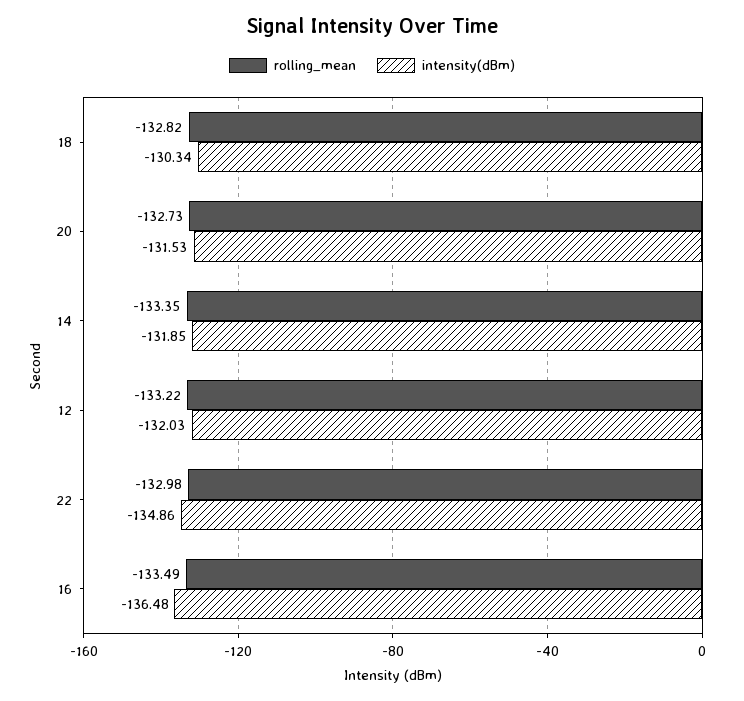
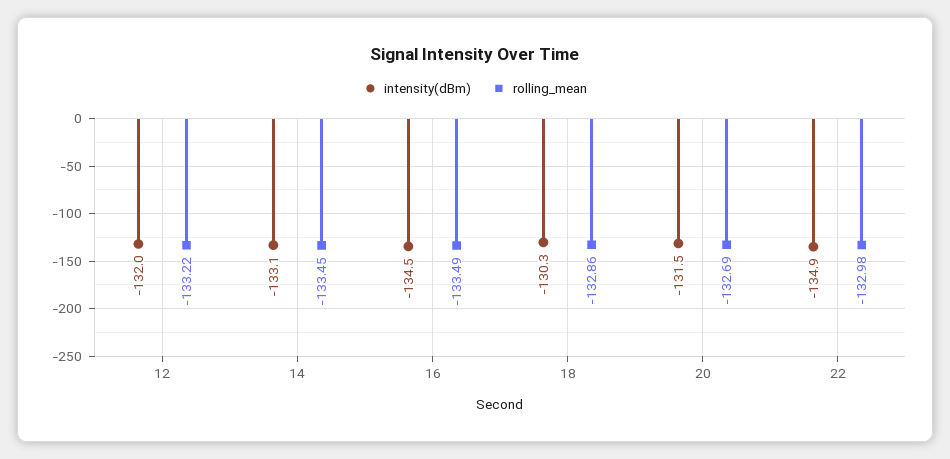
rolling_mean, 18: -132.82 -> -132.86
rolling_mean, 20: -132.73 -> -132.69
rolling_mean, 14: -133.35 -> -133.45
intensity(dBm), 14: -131.85 -> -133.1
intensity(dBm), 16: -136.48 -> -134.5

